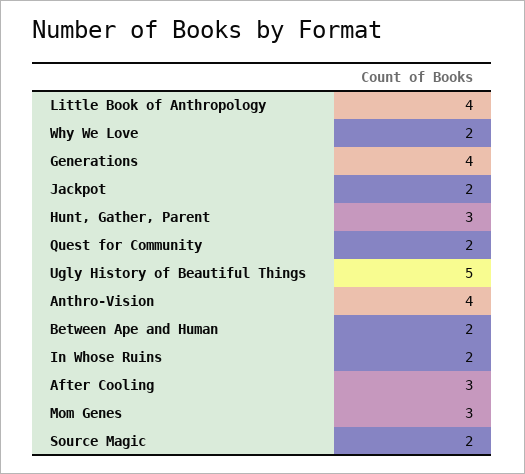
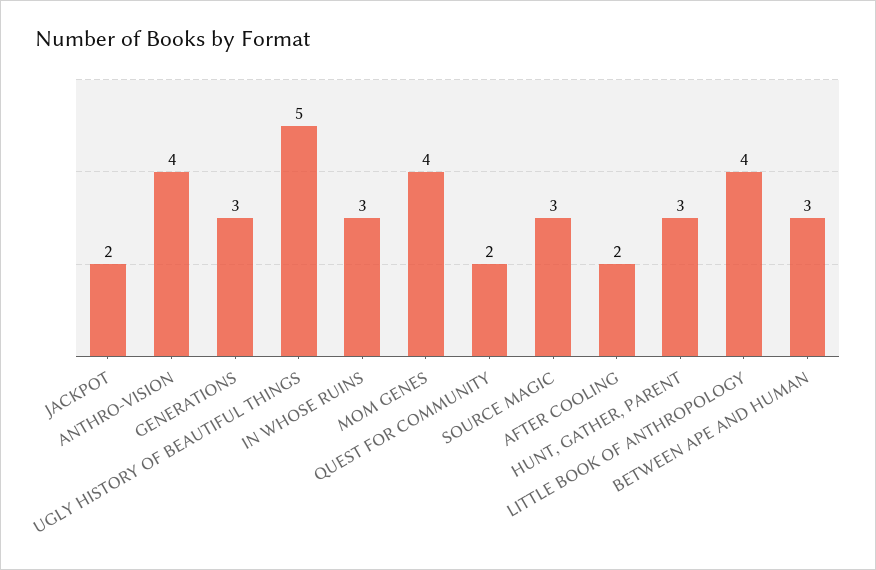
Why We Love: 2 -> none
Generations: 4 -> 3
Between Ape and Human: 2 -> 3
In Whose Ruins: 2 -> 3
After Cooling: 3 -> 2
Mom Genes: 3 -> 4
Source Magic: 2 -> 3

